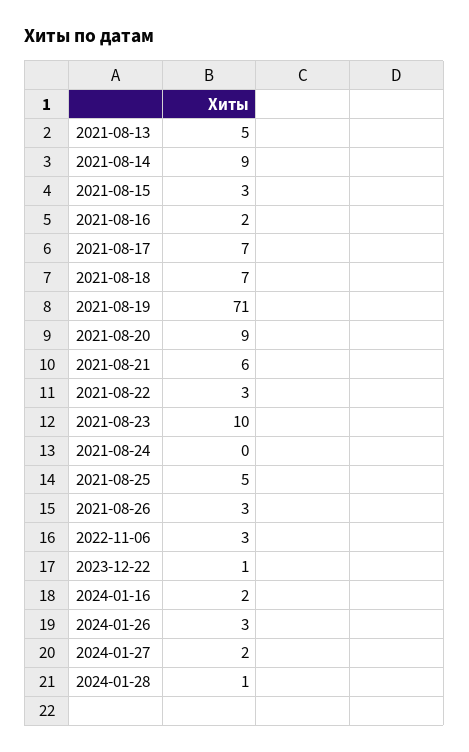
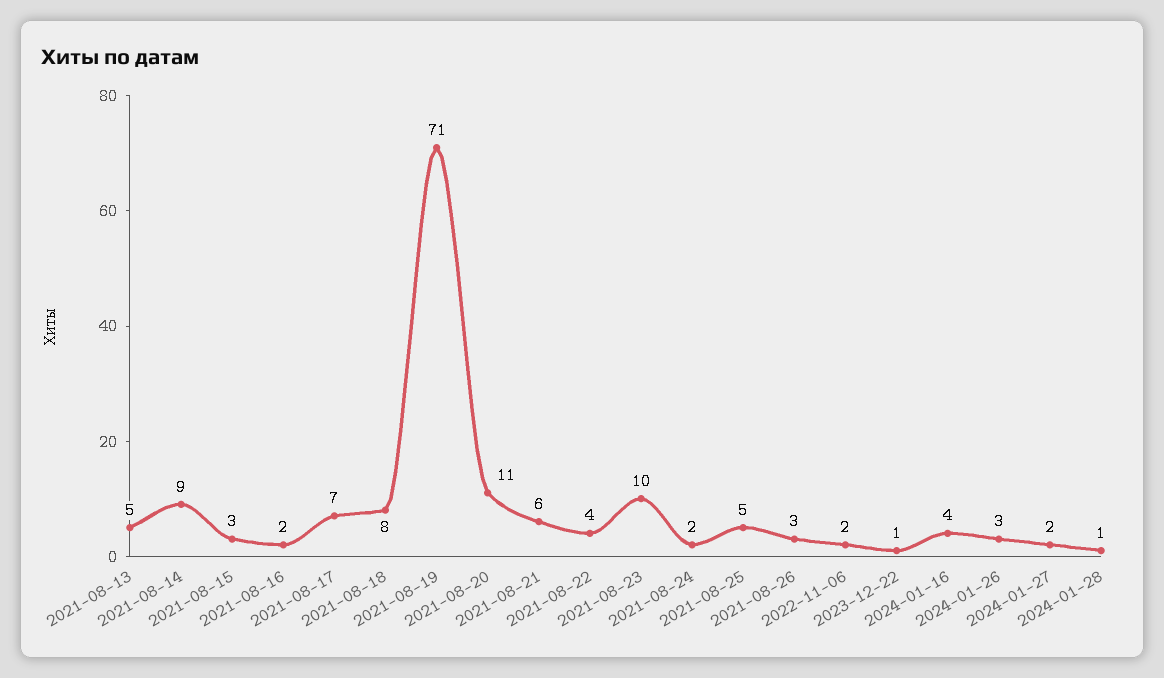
2021-08-18: 7 -> 8
2021-08-20: 9 -> 11
2021-08-22: 3 -> 4
2021-08-24: 0 -> 2
2022-11-06: 3 -> 2
2024-01-16: 2 -> 4

